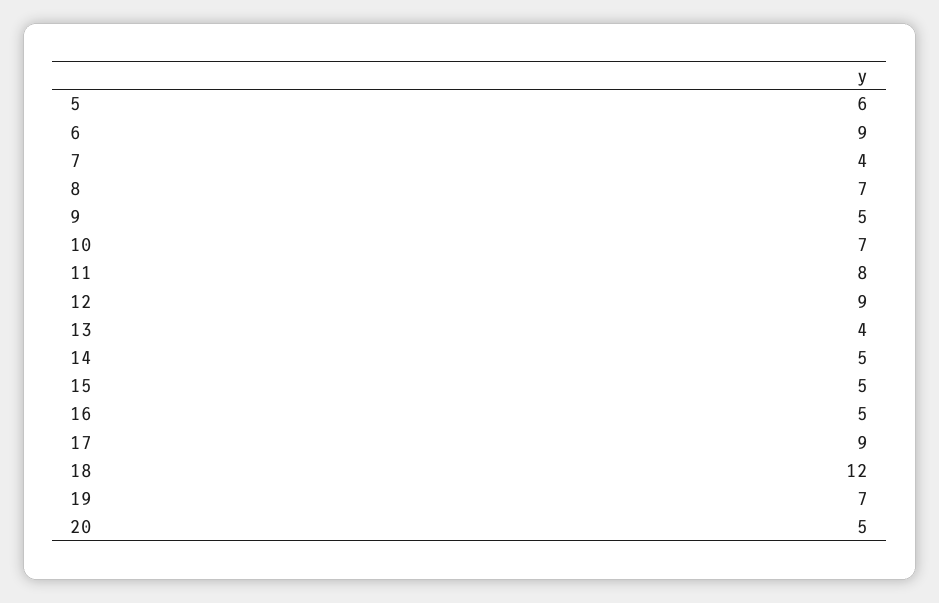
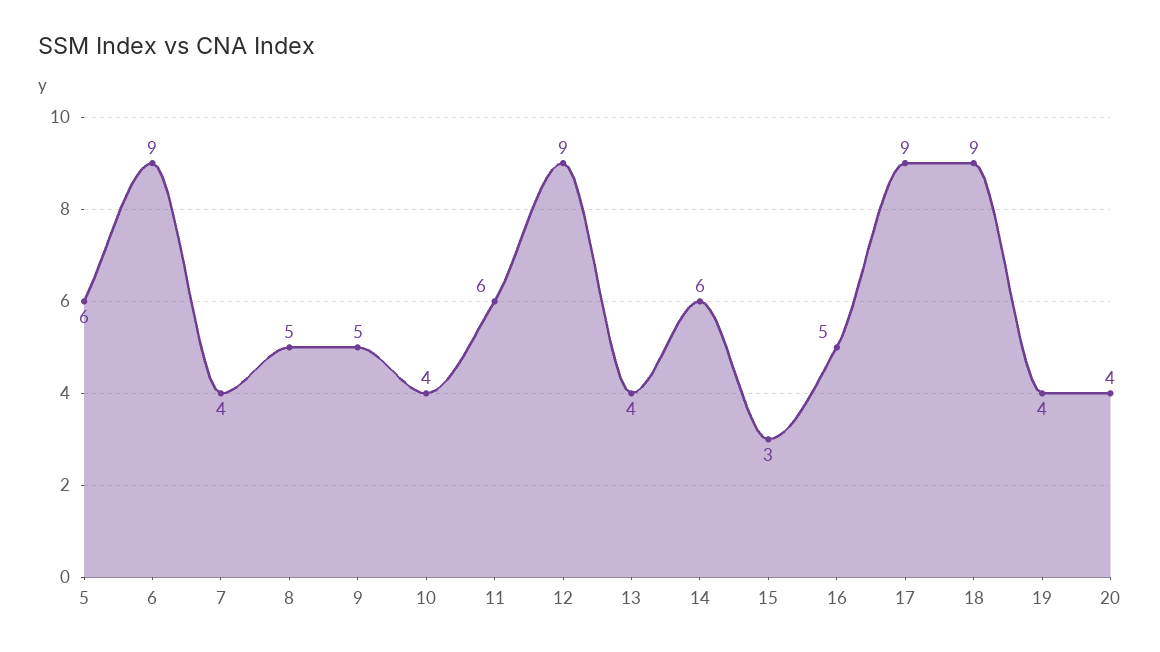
8: 7 -> 5
10: 7 -> 4
11: 8 -> 6
14: 5 -> 6
15: 5 -> 3
18: 12 -> 9
19: 7 -> 4
20: 5 -> 4

